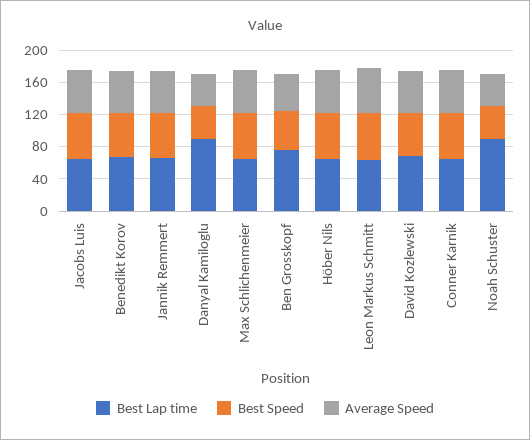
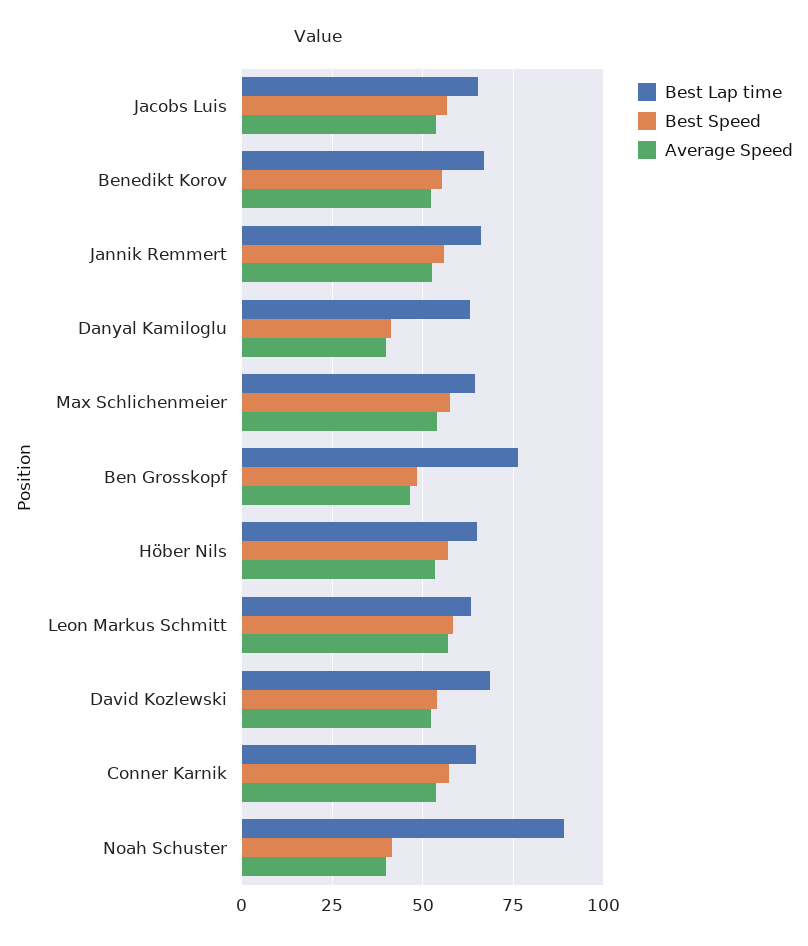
Best Lap time, Danyal Kamiloglu: 90 -> 62.5

